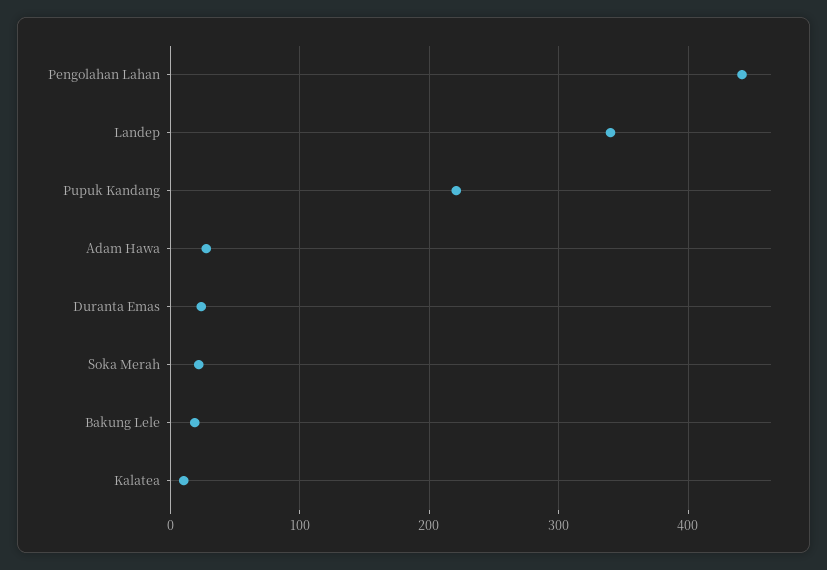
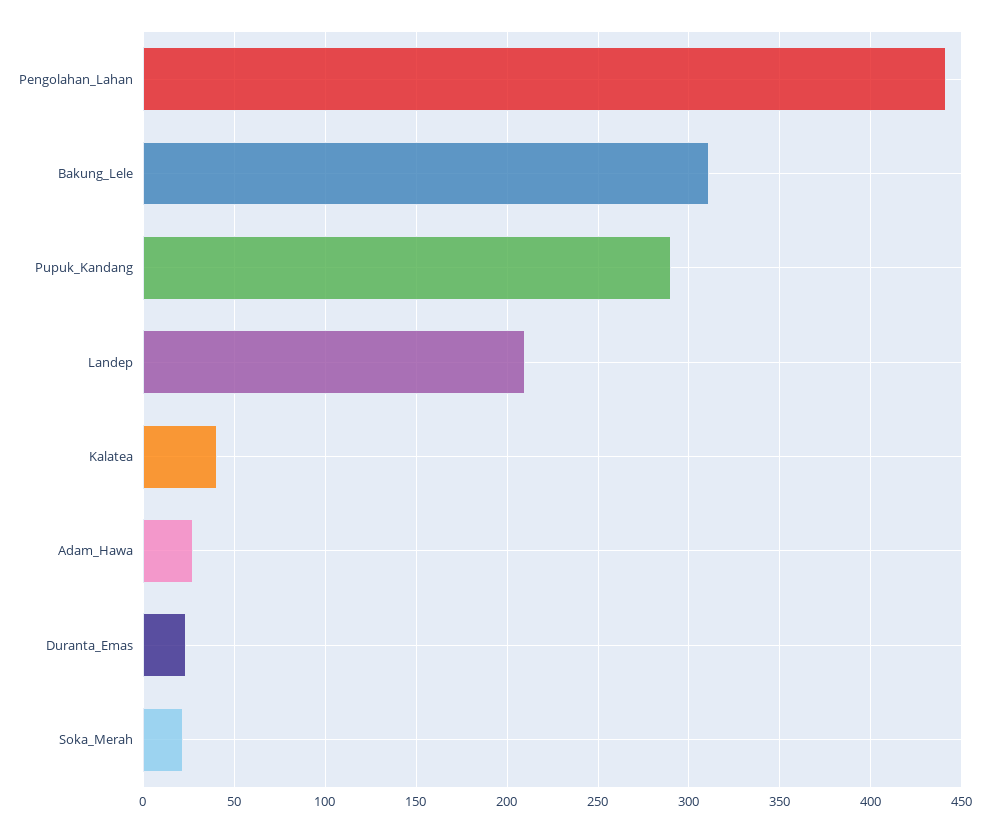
Landep: 340 -> 210
Pupuk Kandang: 220 -> 290
Bakung Lele: 20 -> 310
Kalatea: 10 -> 40

